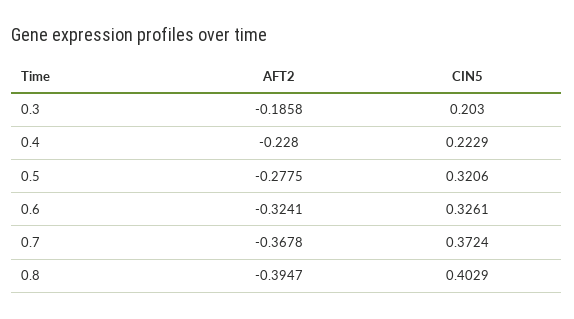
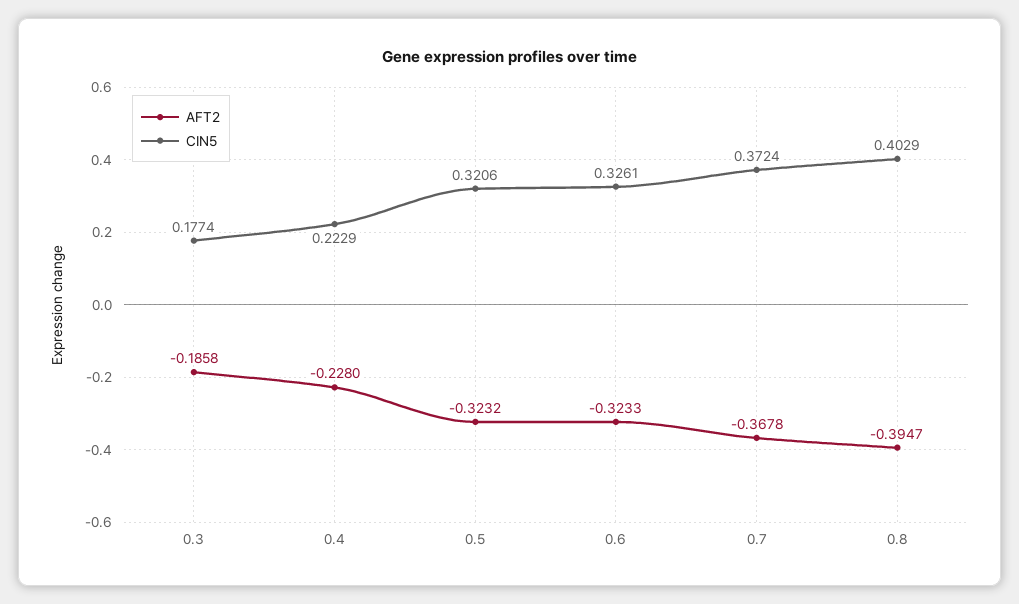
CIN5, 0.3: 0.203 -> 0.1774
AFT2, 0.5: -0.2775 -> -0.3232
AFT2, 0.6: -0.3241 -> -0.3233

